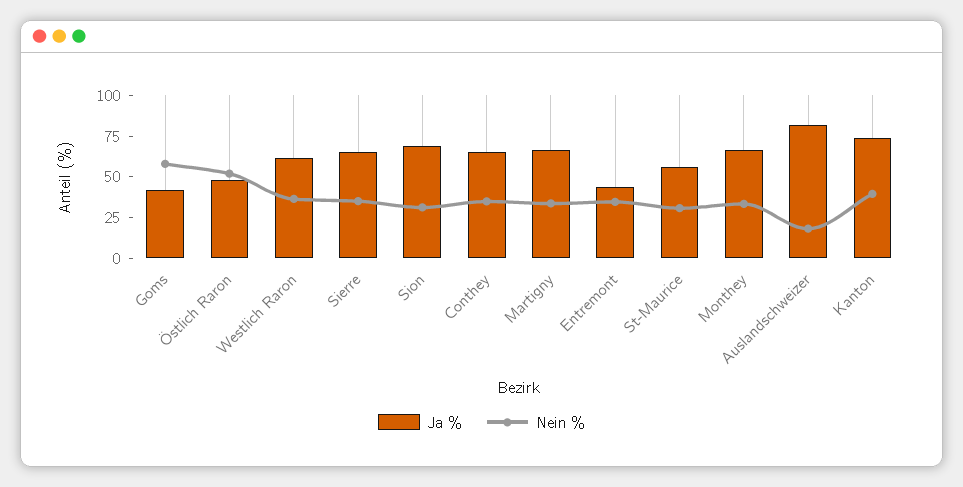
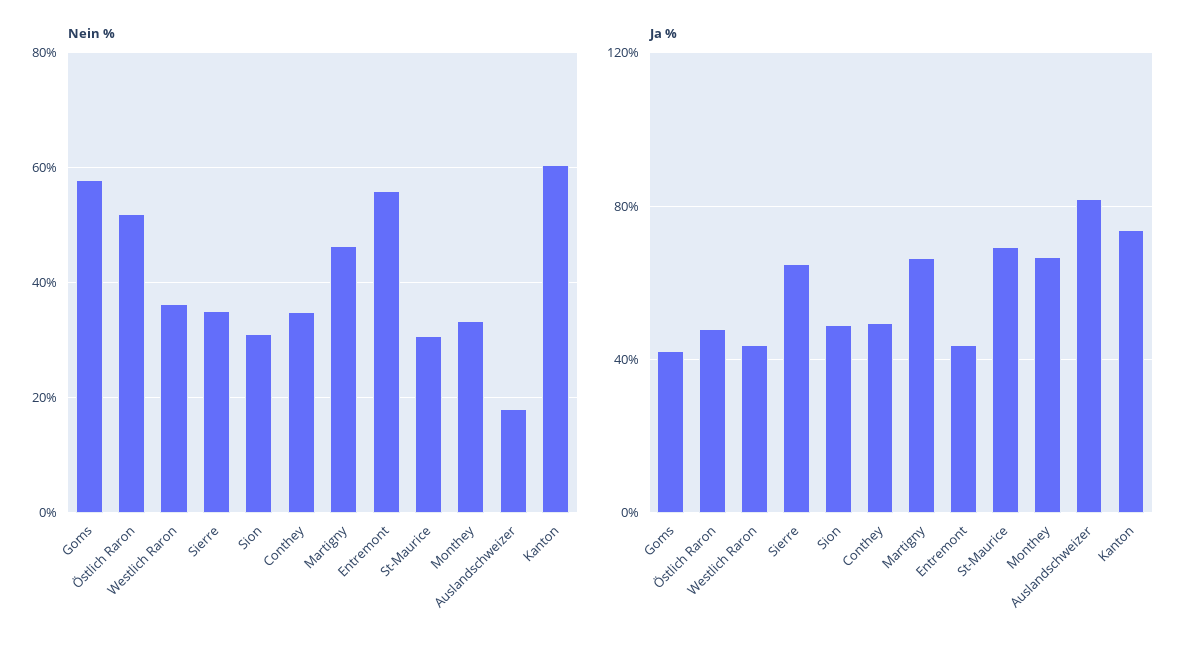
Ja %, Westlich Raron: 60 -> 45
Ja %, Sion: 70 -> 50
Ja %, Conthey: 65 -> 50
Nein %, Martigny: 35 -> 46
Nein %, Entremont: 35 -> 56
Ja %, St-Maurice: 55 -> 70
Nein %, Kanton: 40 -> 60

